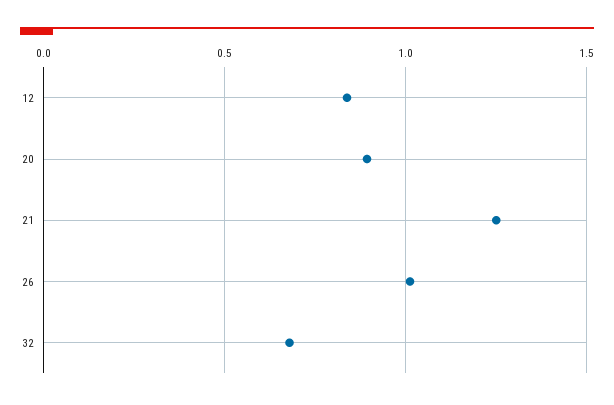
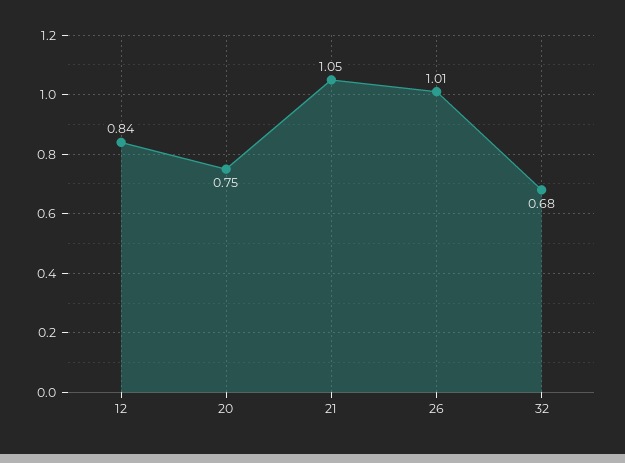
20: 0.9 -> 0.75
21: 1.25 -> 1.05

